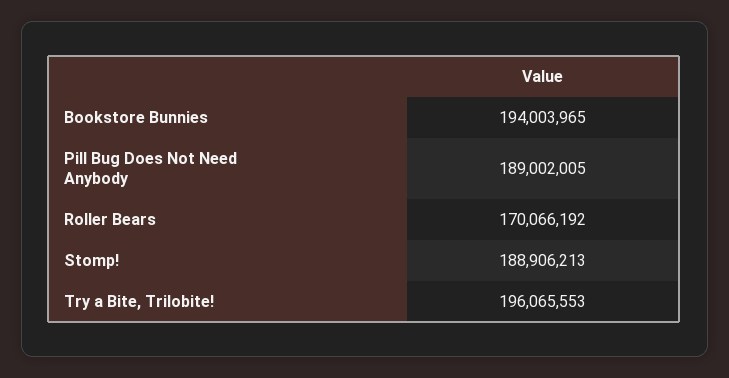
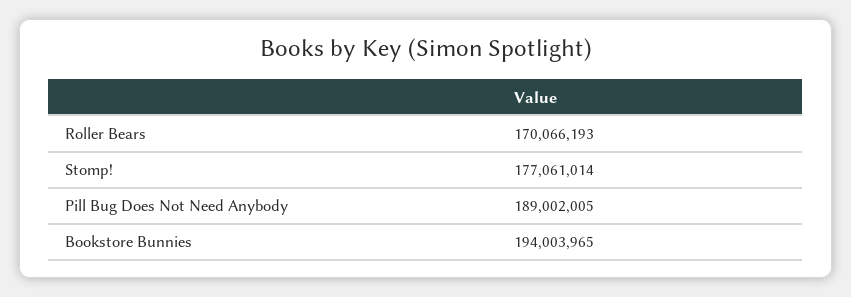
Roller Bears: 170066192 -> 170066193
Stomp!: 188906213 -> 177061014
Try a Bite, Trilobite!: 196065553 -> none

